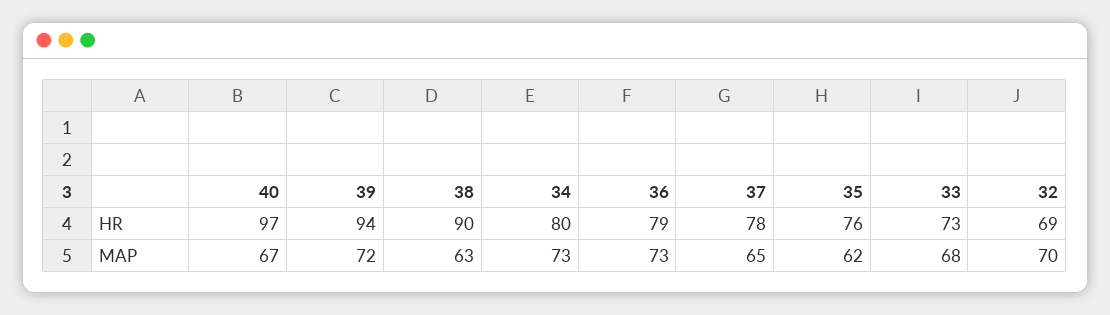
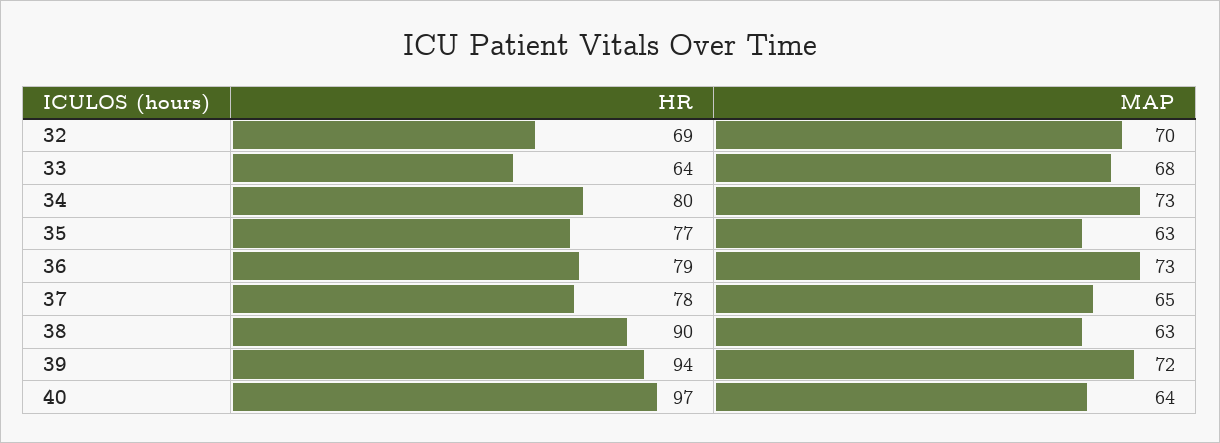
35, HR: 76 -> 77
33, HR: 73 -> 64
40, MAP: 67 -> 64
35, MAP: 62 -> 63

